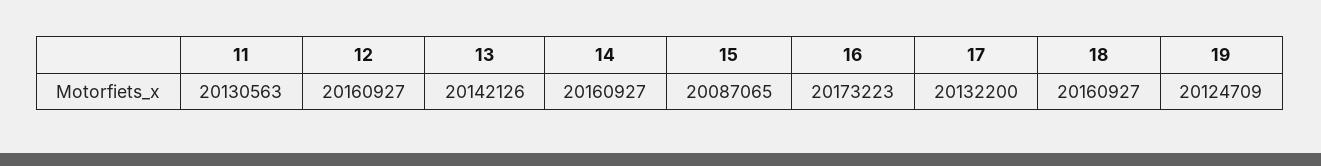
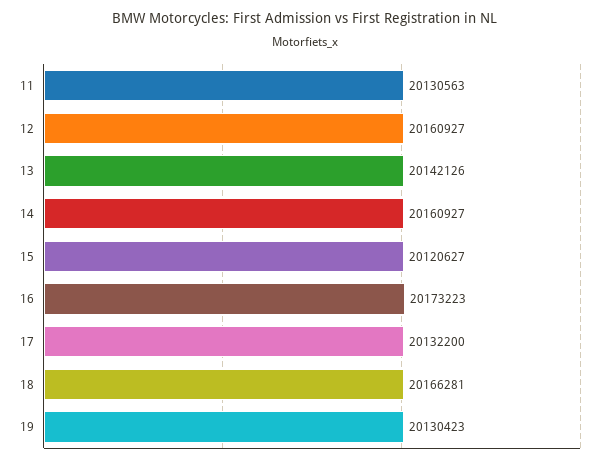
15: 20087065 -> 20120627
18: 20160927 -> 20166281
19: 20124709 -> 20130423

